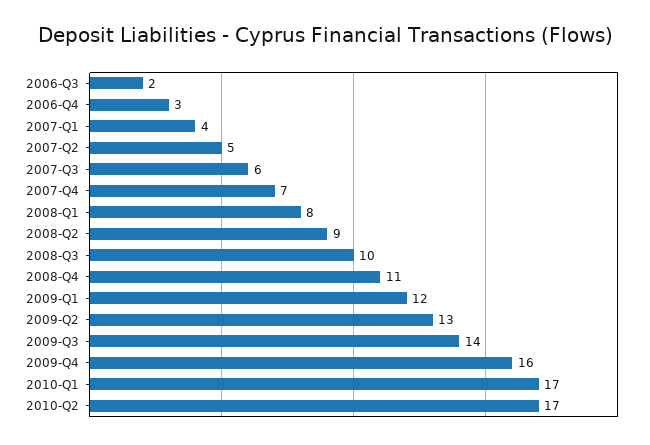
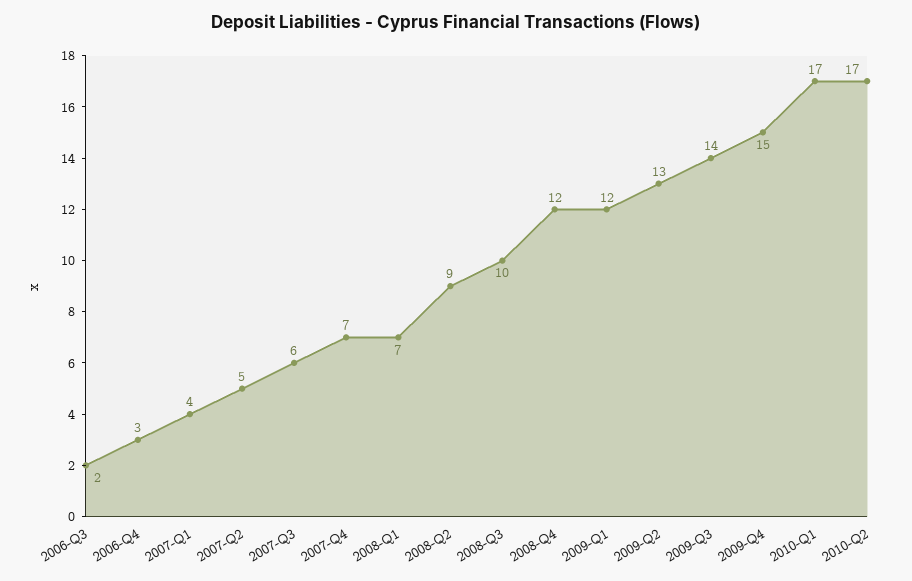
2008-Q1: 8 -> 7
2008-Q4: 11 -> 12
2009-Q4: 16 -> 15

